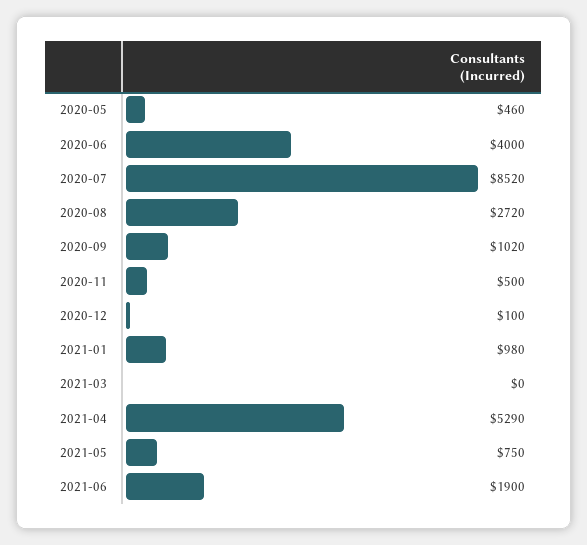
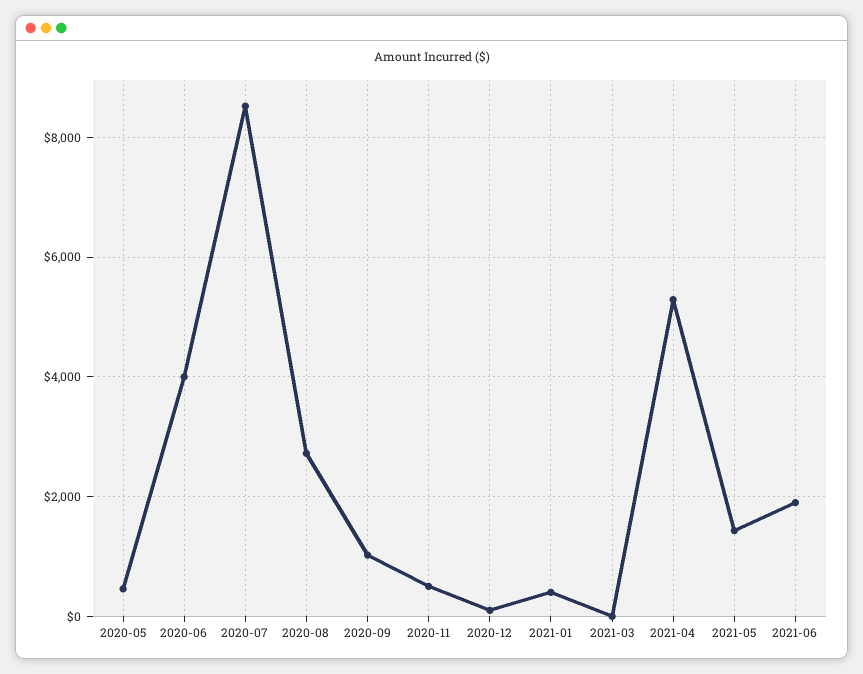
2021-01: 980 -> 400
2021-05: 750 -> 1400

